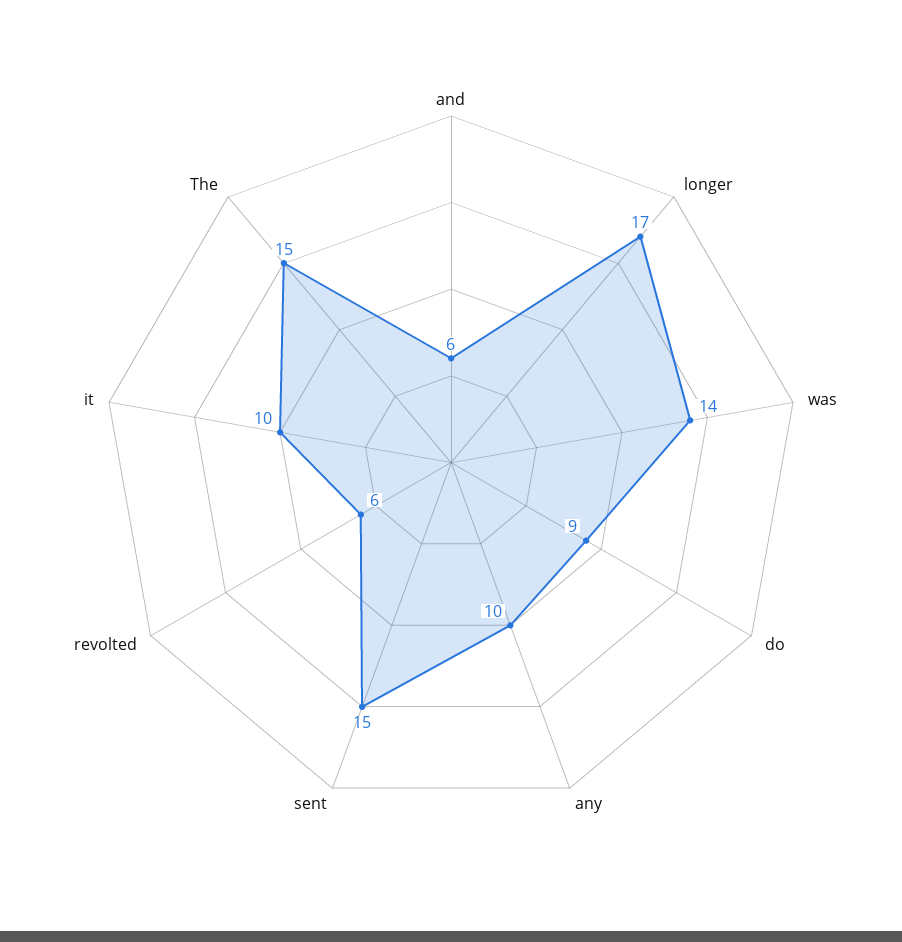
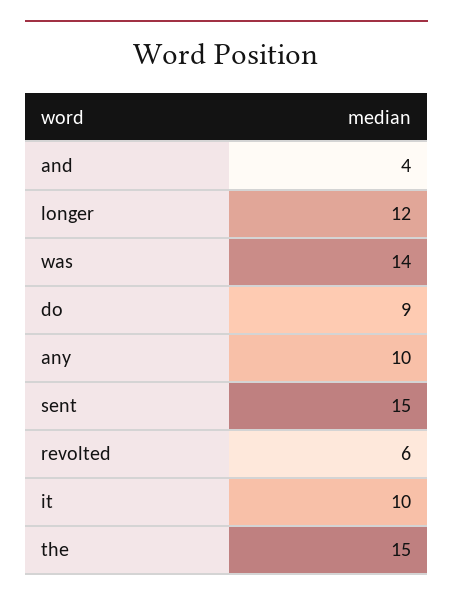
and: 6 -> 4
longer: 17 -> 12

